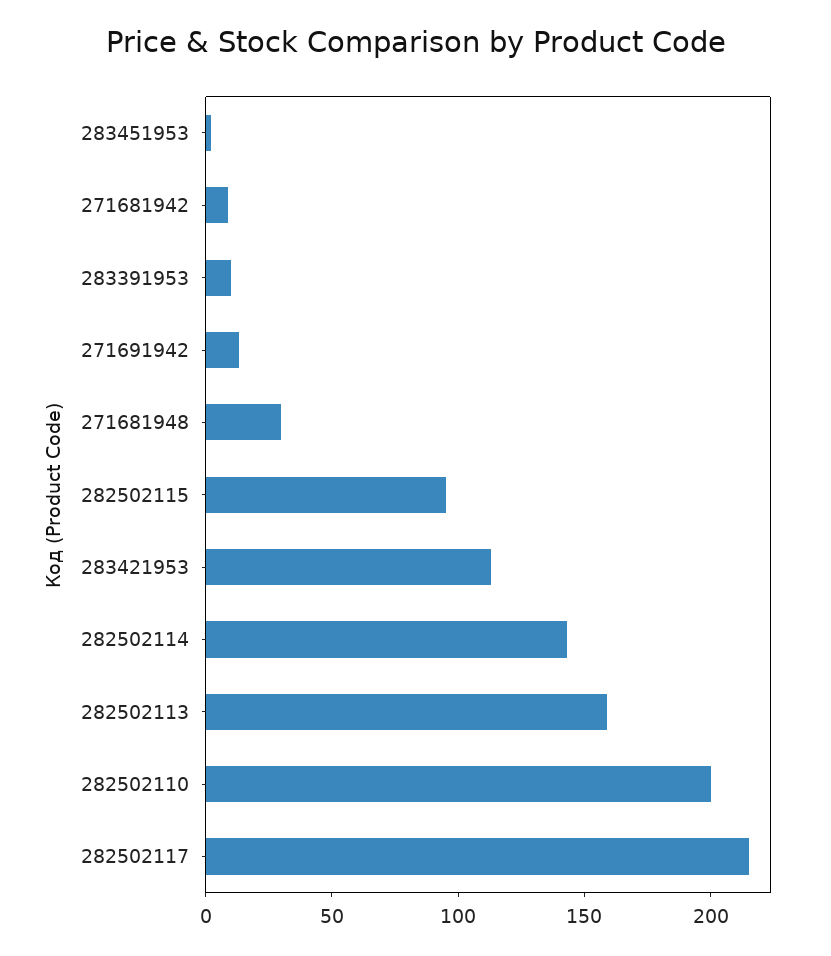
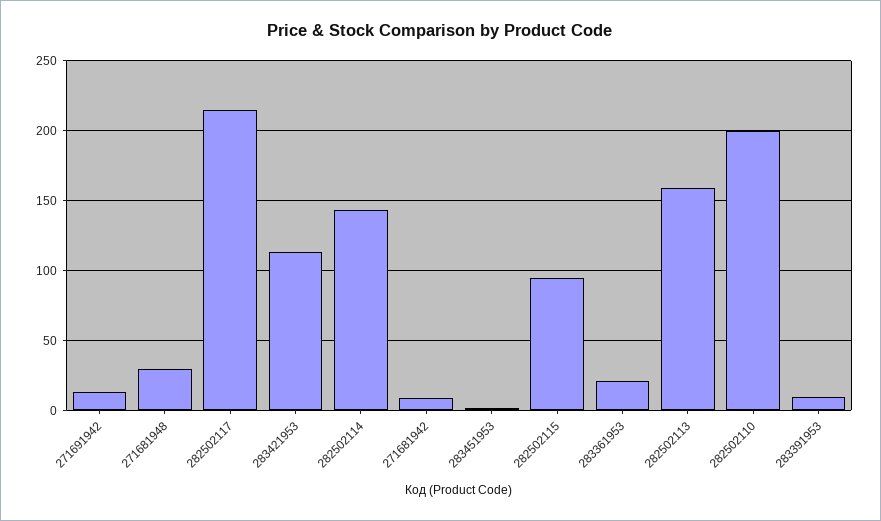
283361953: none -> 20

